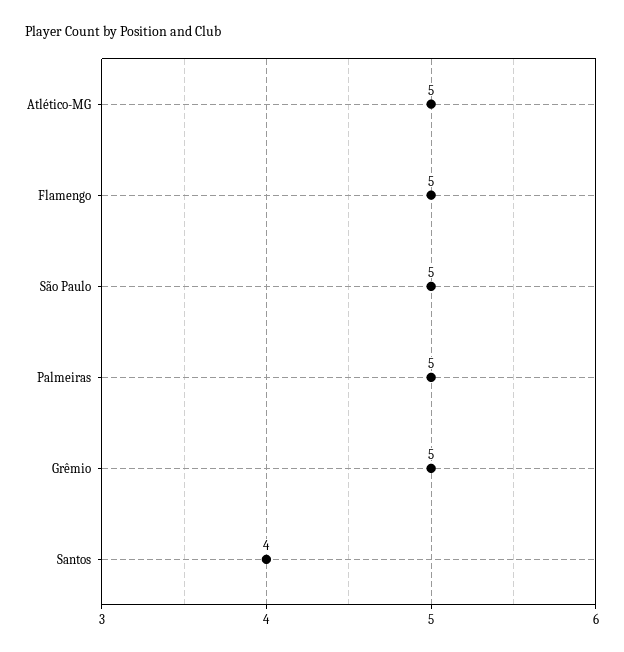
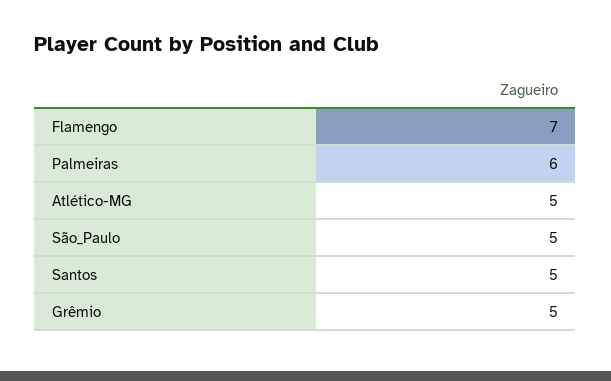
Flamengo: 5 -> 7
Palmeiras: 5 -> 6
Santos: 4 -> 5

